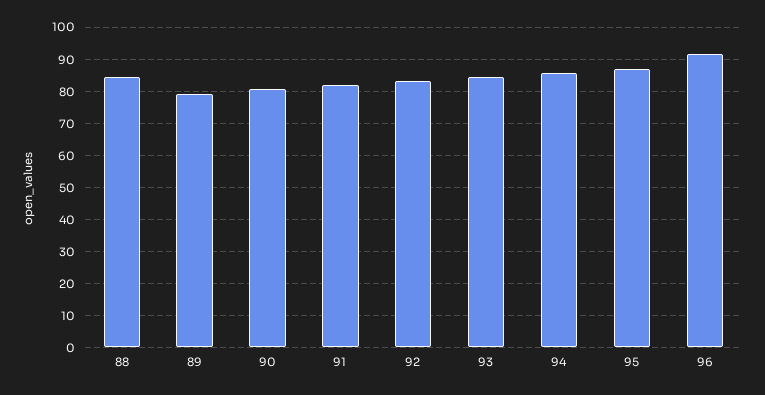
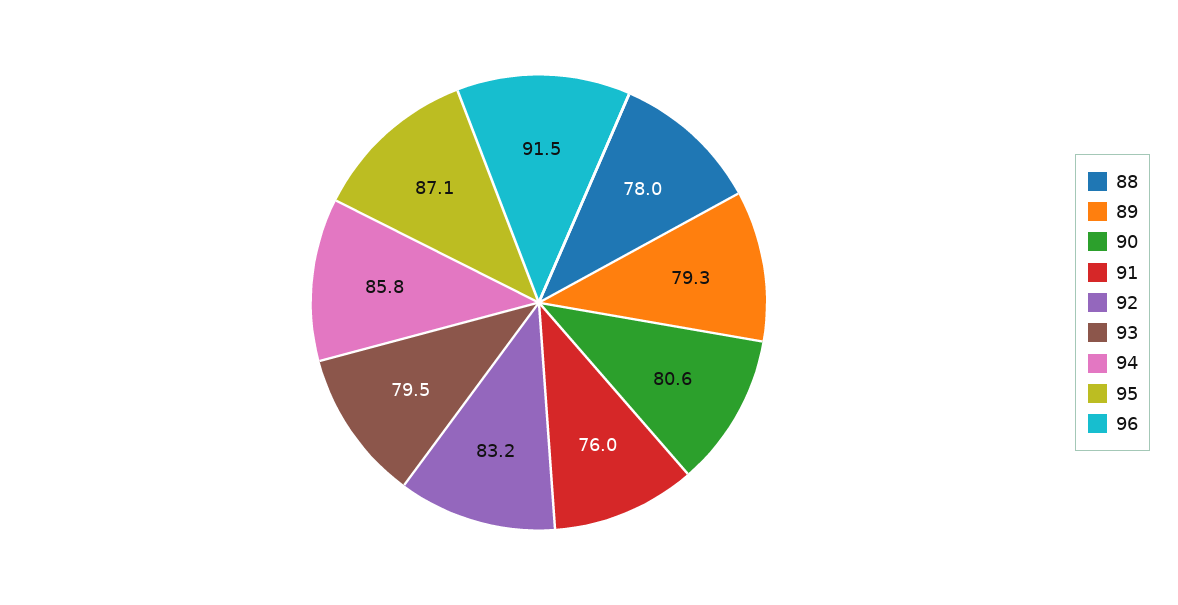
88: 84 -> 78
91: 82 -> 76
93: 84 -> 79.5

